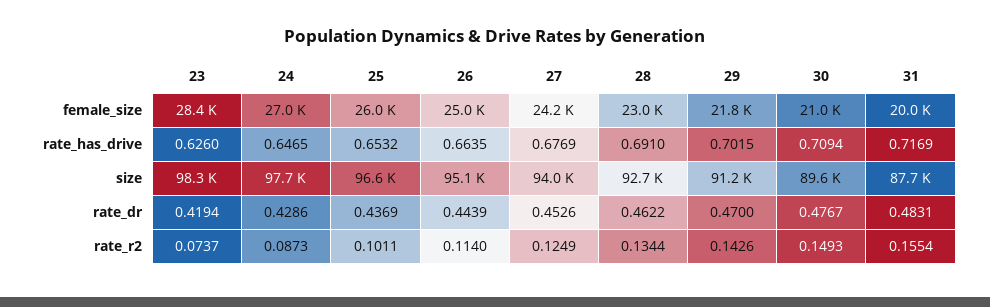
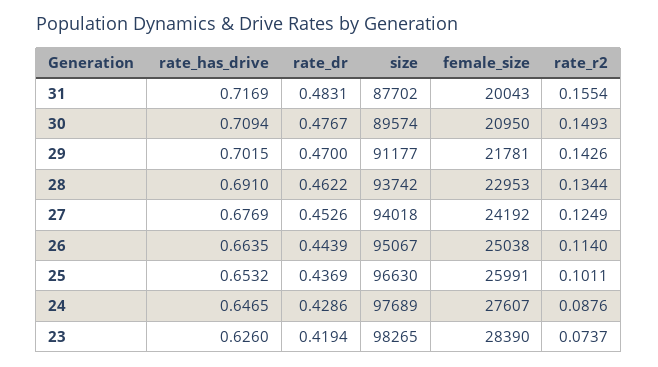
24, female_size: 27000 -> 27607
28, size: 92700 -> 93742
24, rate_r2: 0.0873 -> 0.0876

